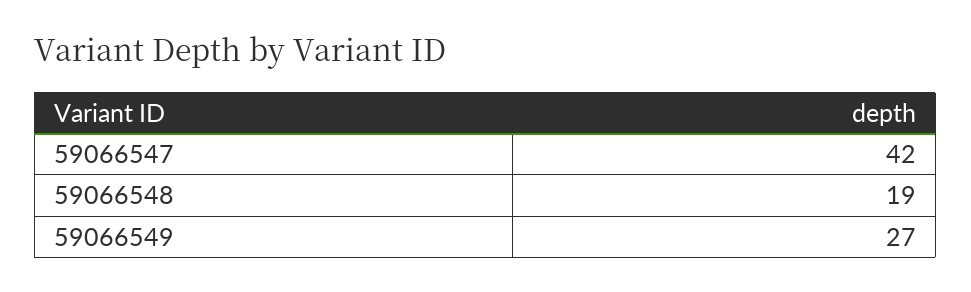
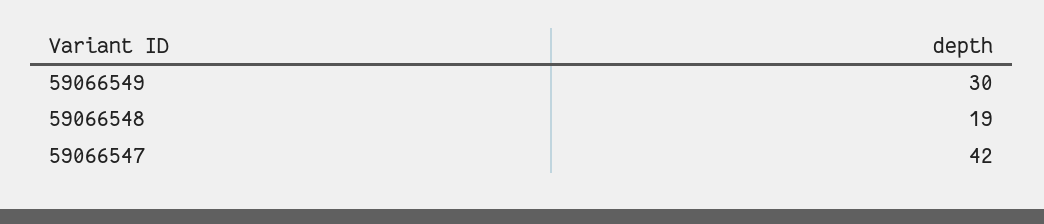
59066549: 27 -> 30

